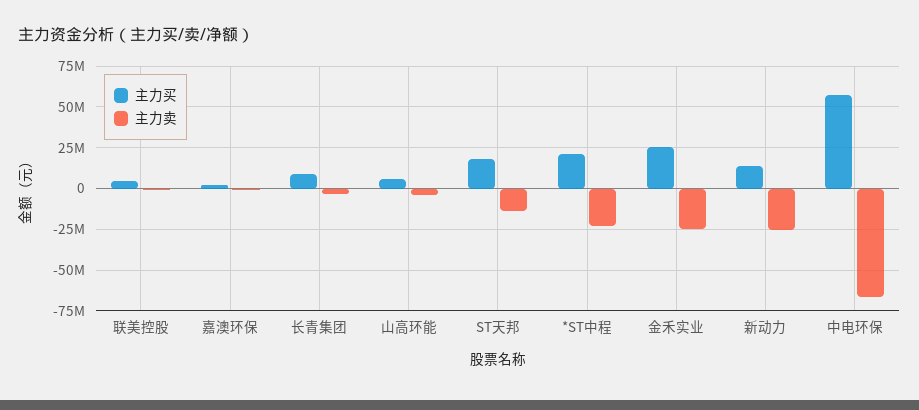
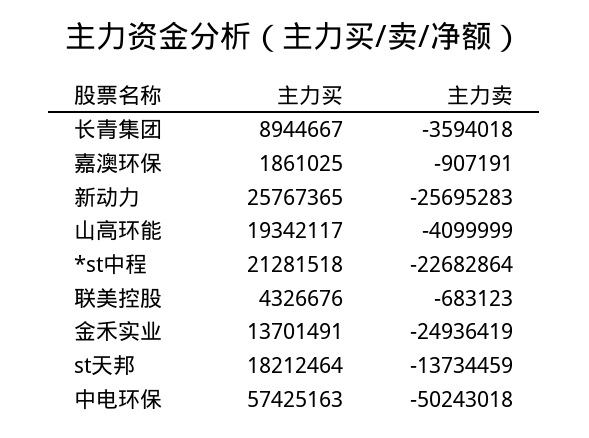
主力买, 山高环能: 5000000 -> 19342117
主力买, 金禾实业: 25000000 -> 13701491
主力买, 新动力: 15000000 -> 25767365
主力卖, 中电环保: -65000000 -> -50243018

